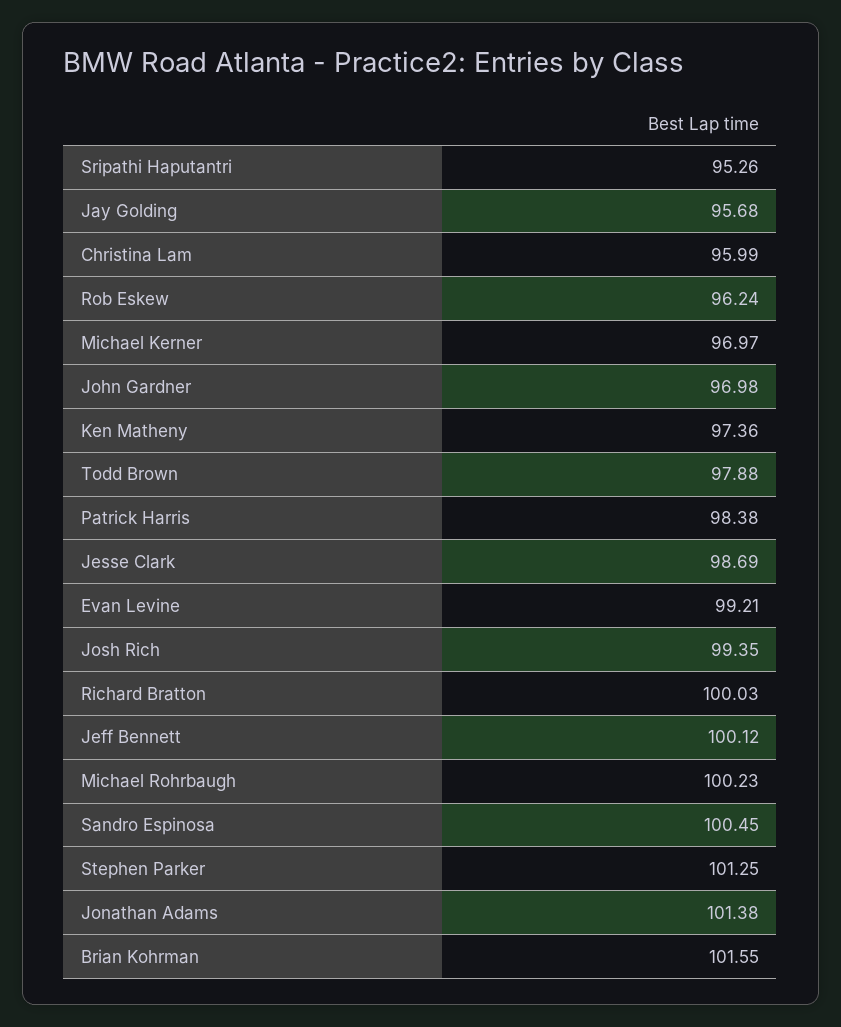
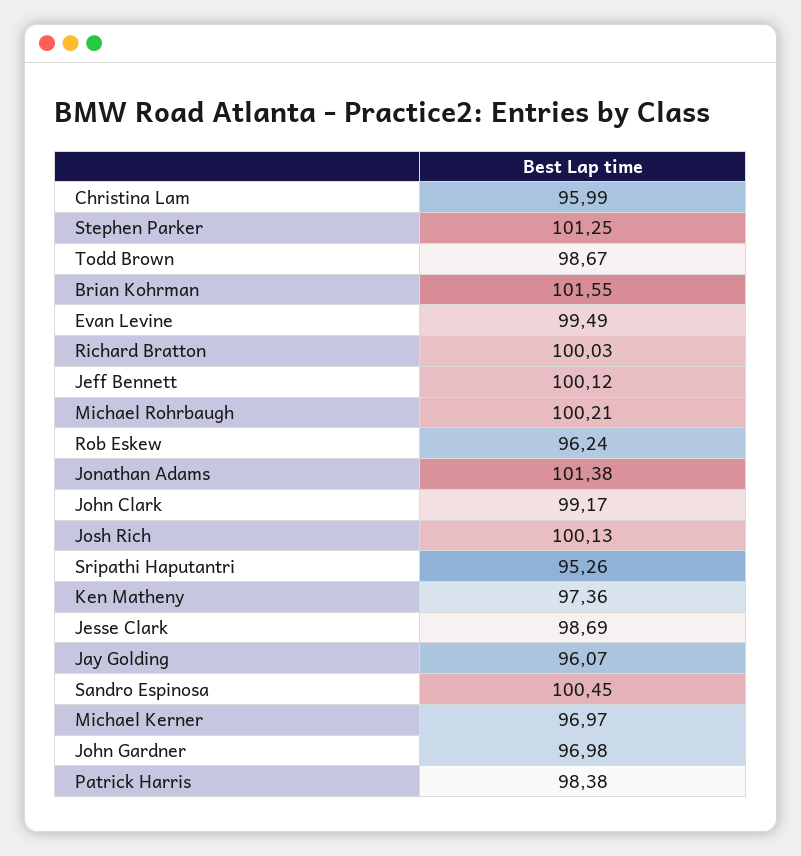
Jay Golding: 95.68 -> 96.07
Todd Brown: 97.88 -> 98.67
Evan Levine: 99.21 -> 99.49
Josh Rich: 99.35 -> 100.13
Michael Rohrbaugh: 100.23 -> 100.21
John Clark: none -> 99.17

